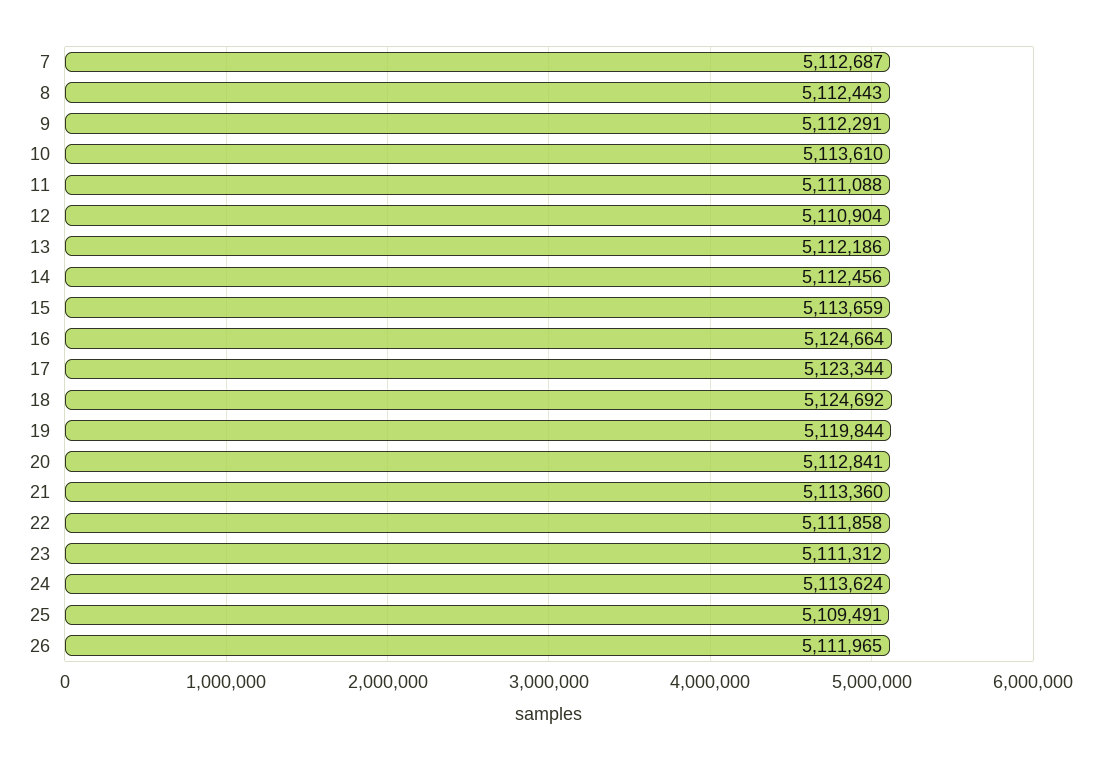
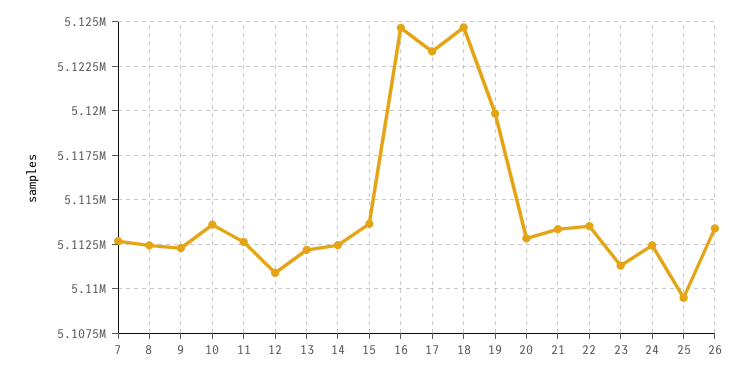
11: 5111088 -> 5112500
22: 5111858 -> 5113500
24: 5113624 -> 5112500
26: 5111965 -> 5113500

